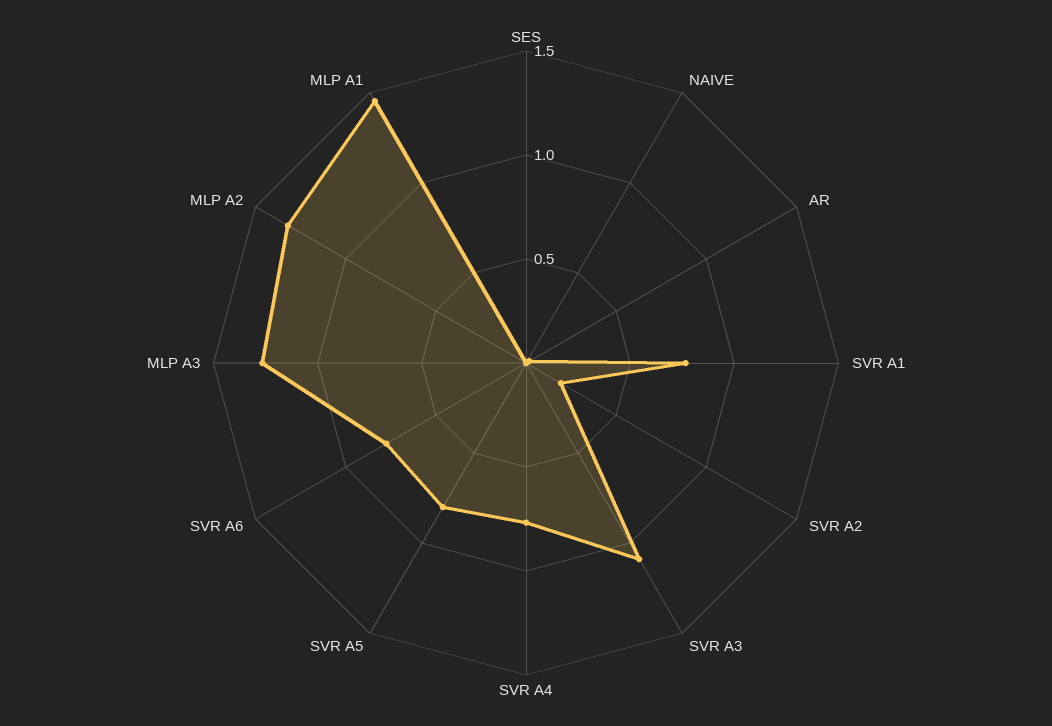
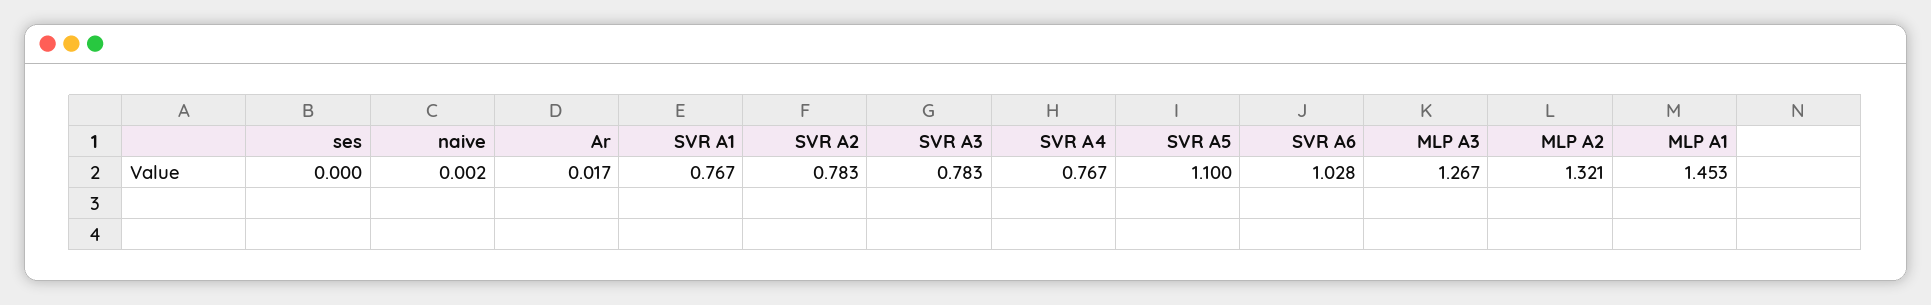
SVR A2: 0.2 -> 0.783
SVR A3: 1.1 -> 0.783
SVR A5: 0.8 -> 1.1
SVR A6: 0.8 -> 1.028

